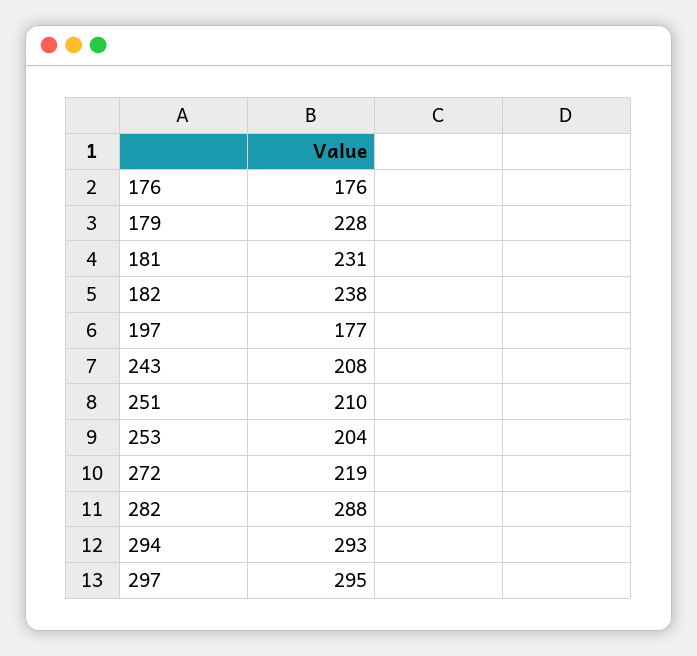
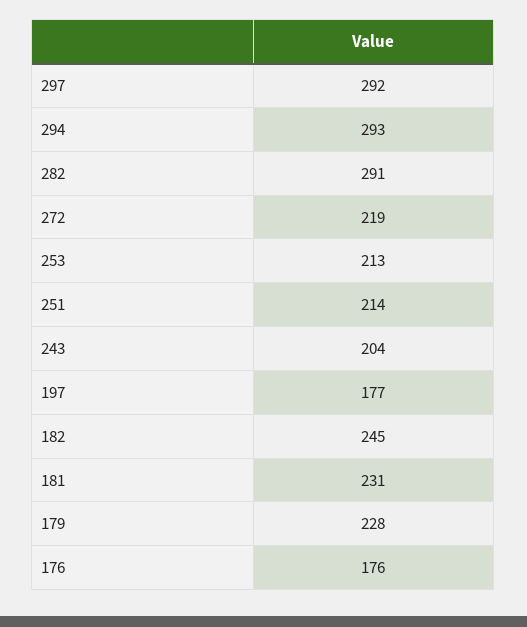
182: 238 -> 245
243: 208 -> 204
251: 210 -> 214
253: 204 -> 213
282: 288 -> 291
297: 295 -> 292

